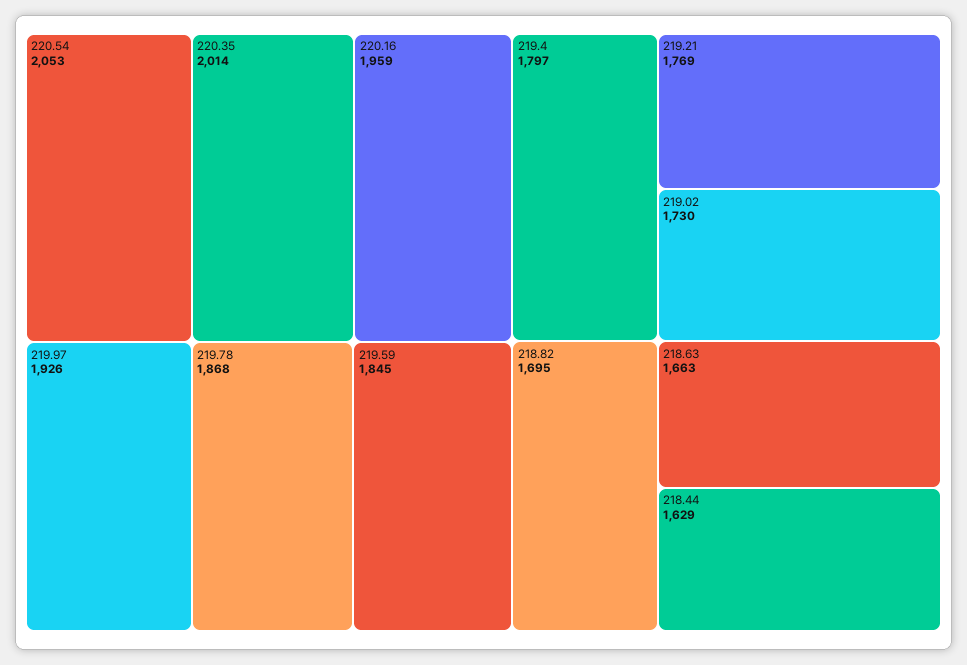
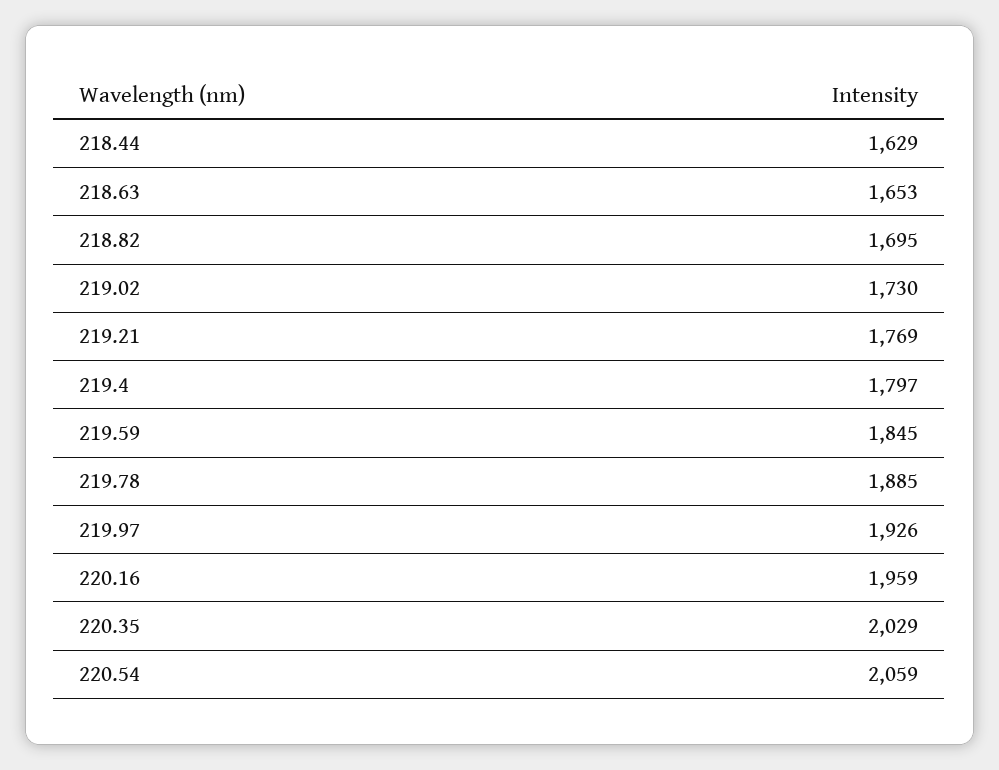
220.54: 2053 -> 2059
220.35: 2014 -> 2029
219.78: 1868 -> 1885
218.63: 1663 -> 1653

